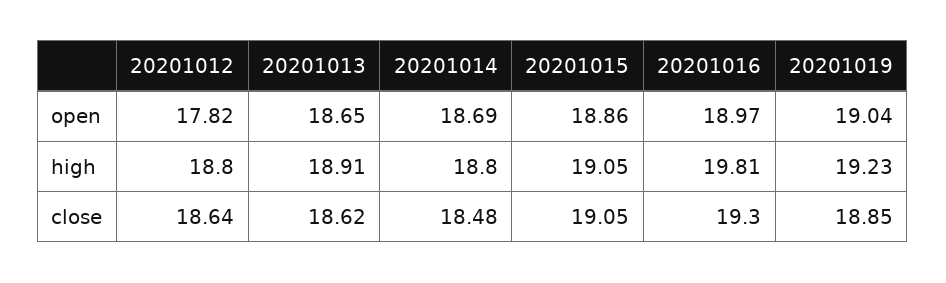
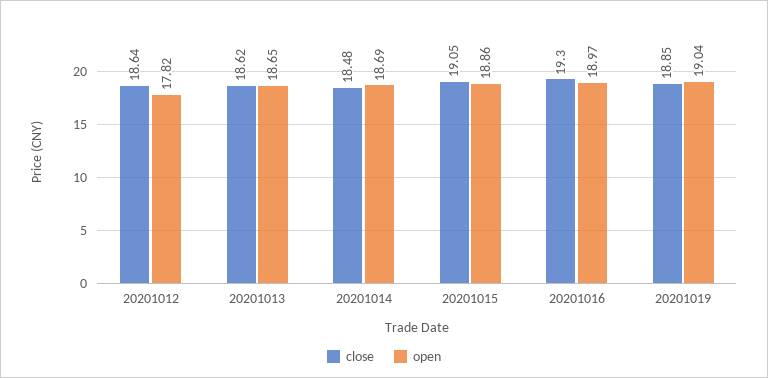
high, 20201012: 18.8 -> none
high, 20201013: 18.91 -> none
high, 20201014: 18.8 -> none
high, 20201015: 19.05 -> none
high, 20201016: 19.81 -> none
high, 20201019: 19.23 -> none

